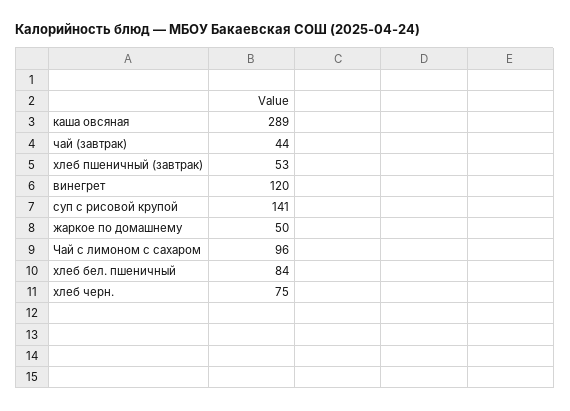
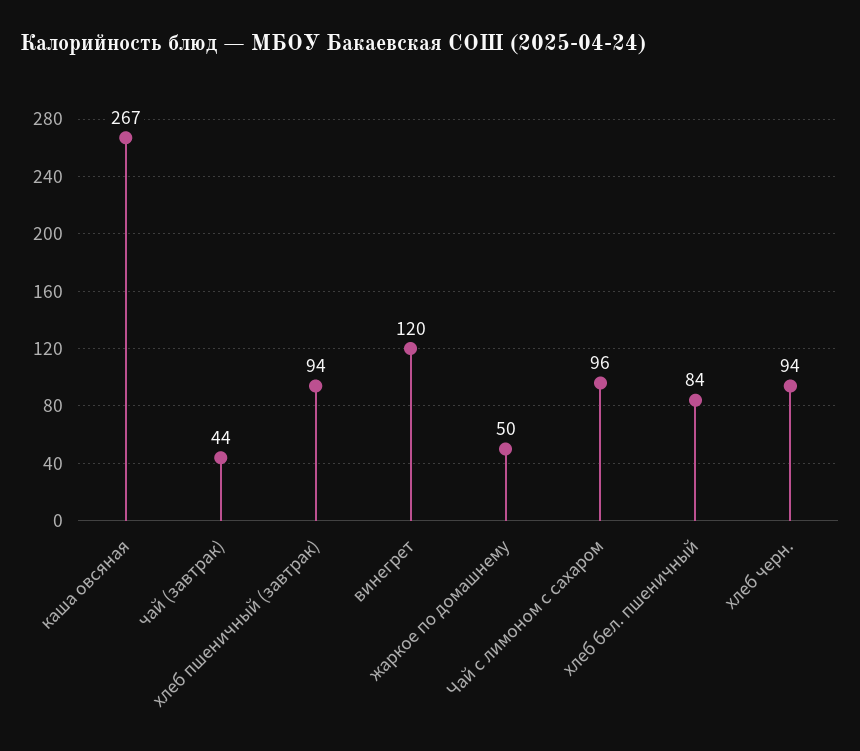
каша овсяная: 289 -> 267
хлеб пшеничный (завтрак): 53 -> 94
суп с рисовой крупой: 141 -> none
хлеб черн.: 75 -> 94

